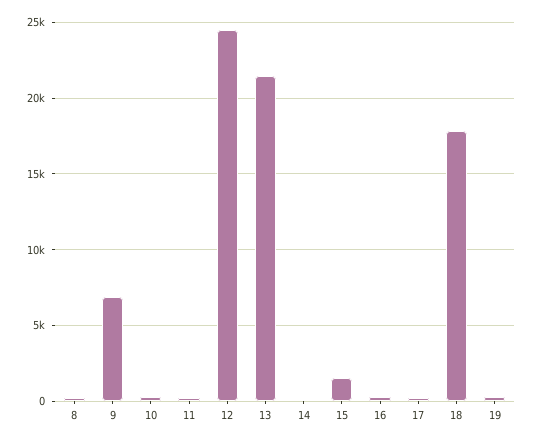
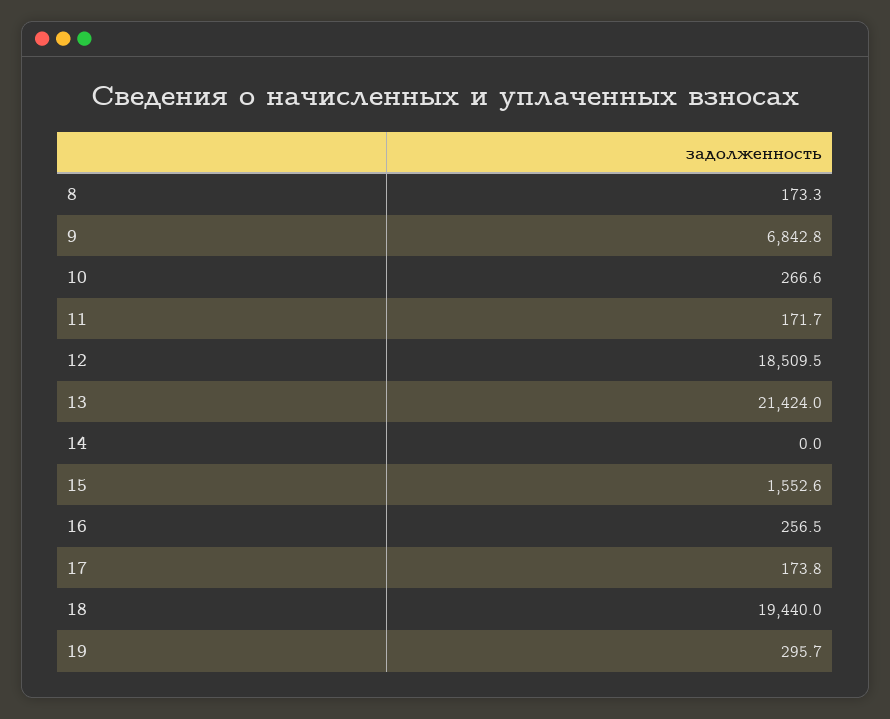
12: 24500 -> 18509.5
18: 18000 -> 19440

